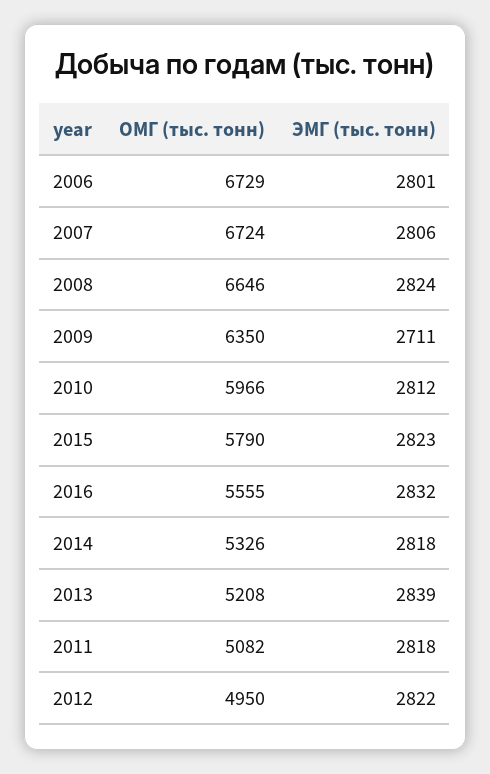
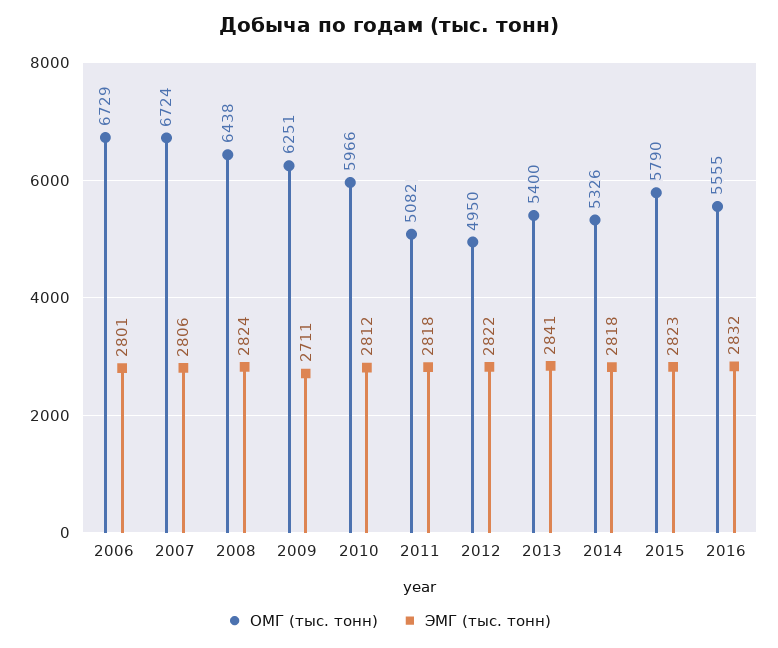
ОМГ (тыс. тонн), 2008: 6646 -> 6438
ОМГ (тыс. тонн), 2009: 6350 -> 6251
ОМГ (тыс. тонн), 2013: 5208 -> 5400
ЭМГ (тыс. тонн), 2013: 2839 -> 2841

